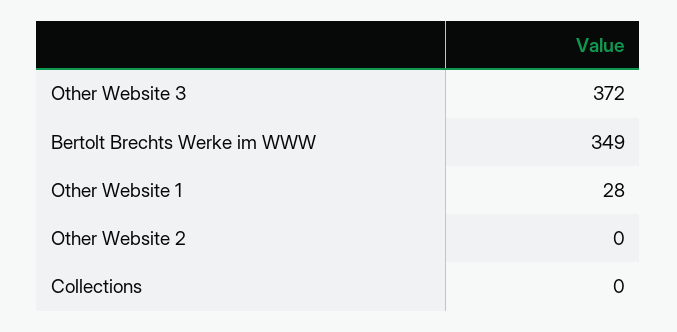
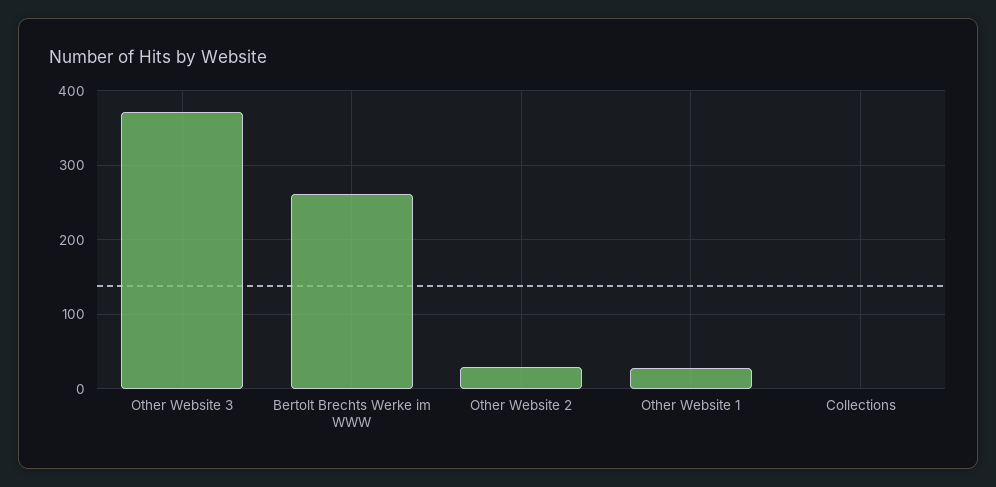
Bertolt Brechts Werke im WWW: 349 -> 260
Other Website 2: 0 -> 30

